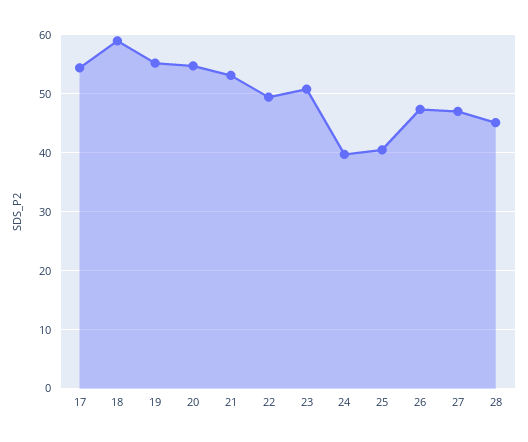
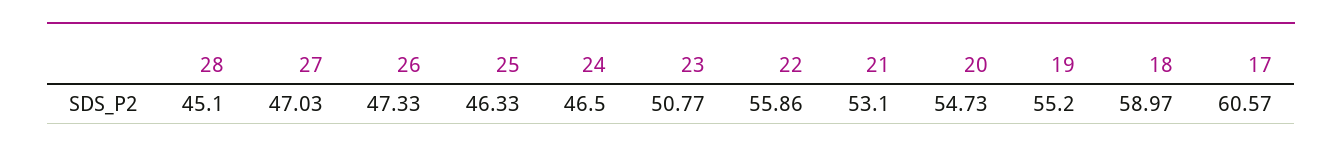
17: 54 -> 60.57
22: 50 -> 55.86
24: 40 -> 46.5
25: 40 -> 46.33

